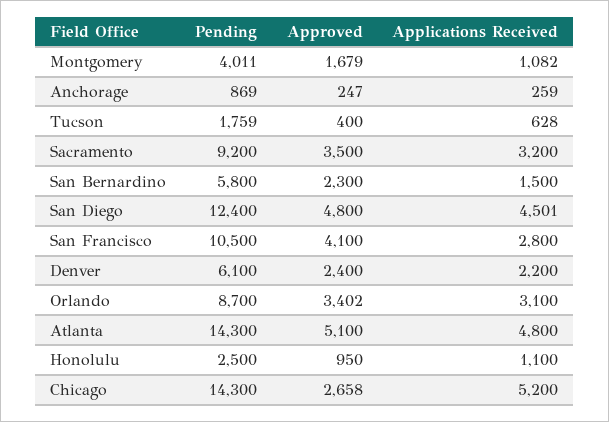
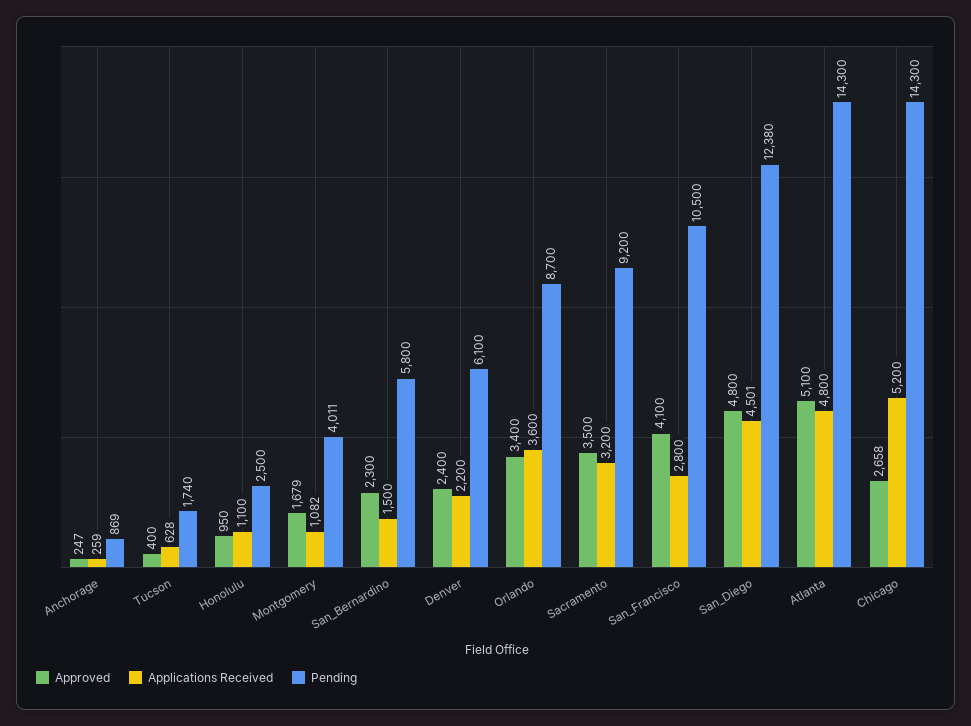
Pending, Tucson: 1759 -> 1740
Pending, San Diego: 12400 -> 12380
Approved, Orlando: 3402 -> 3400
Applications Received, Orlando: 3100 -> 3600

